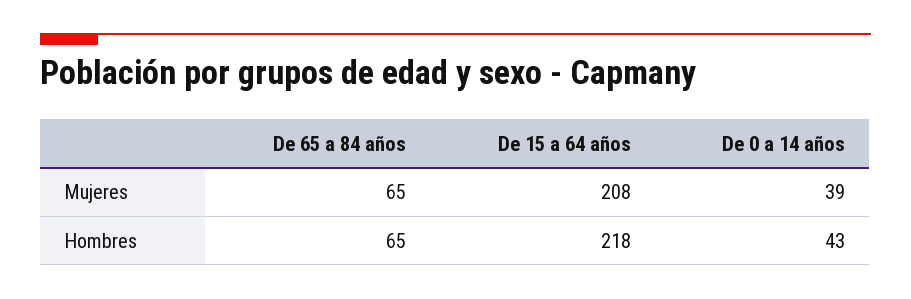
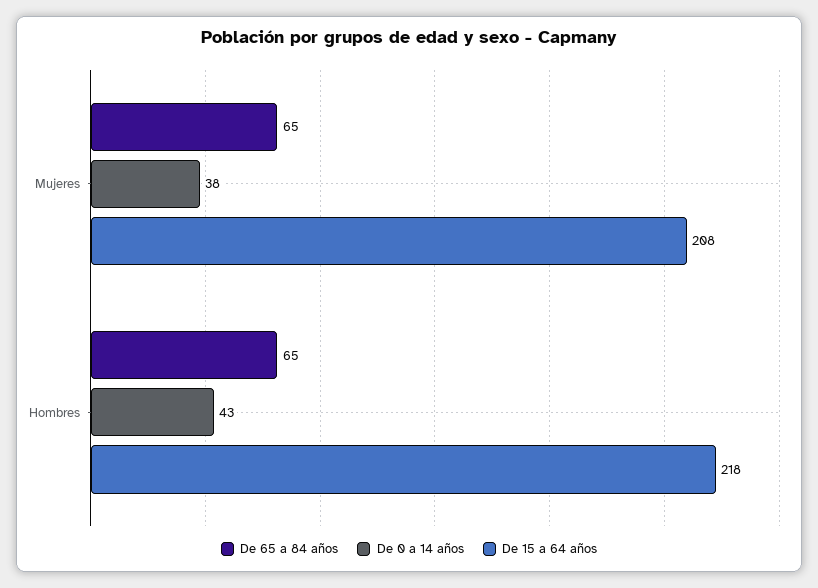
De 0 a 14 años, Mujeres: 39 -> 38

